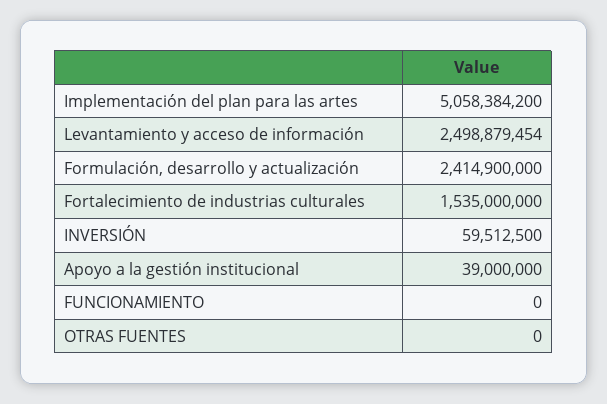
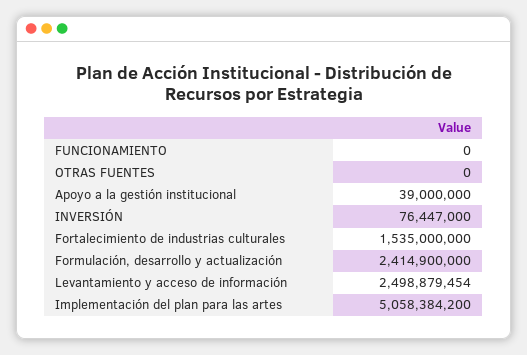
INVERSIÓN: 59512500 -> 76447000

